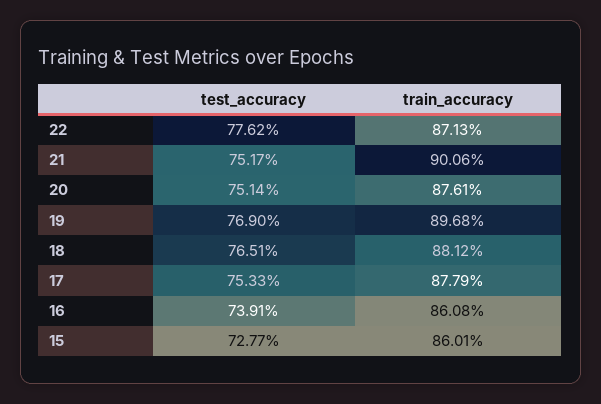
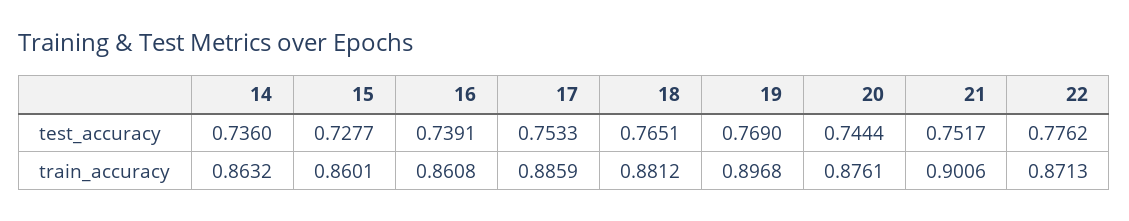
test_accuracy, 20: 0.7514 -> 0.7444
train_accuracy, 17: 0.8779 -> 0.8859
test_accuracy, 14: none -> 0.736
train_accuracy, 14: none -> 0.8632

